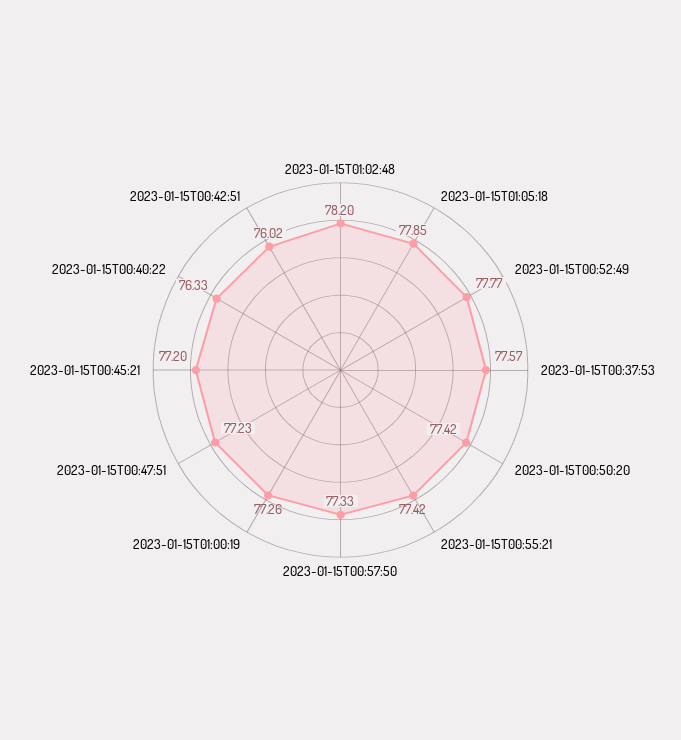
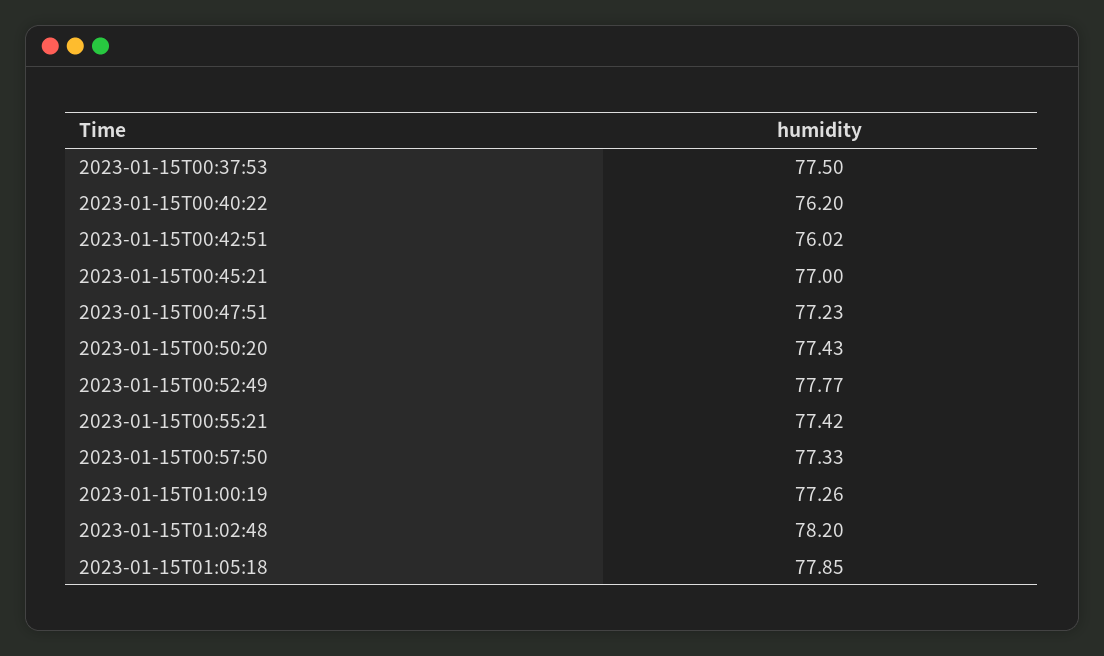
2023-01-15T00:37:53: 77.57 -> 77.5
2023-01-15T00:50:20: 77.42 -> 77.43
2023-01-15T00:45:21: 77.2 -> 77
2023-01-15T00:40:22: 76.33 -> 76.2

